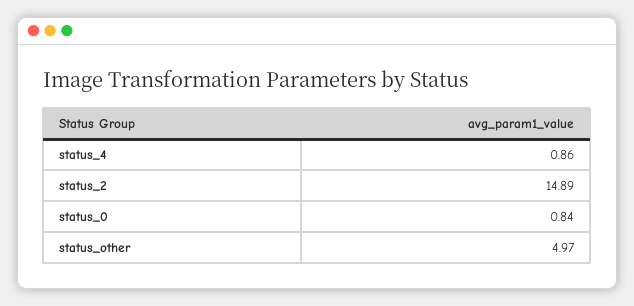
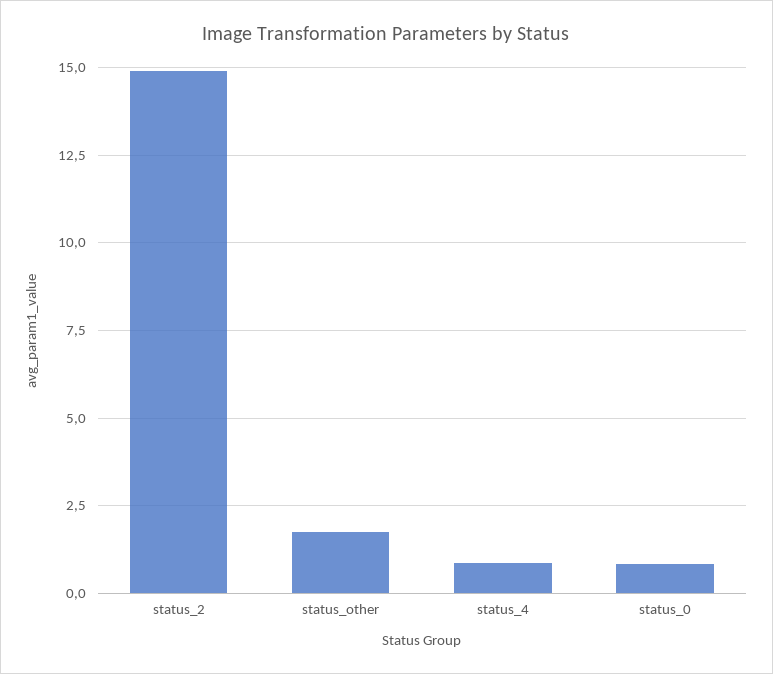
status_other: 4.97 -> 1.75

